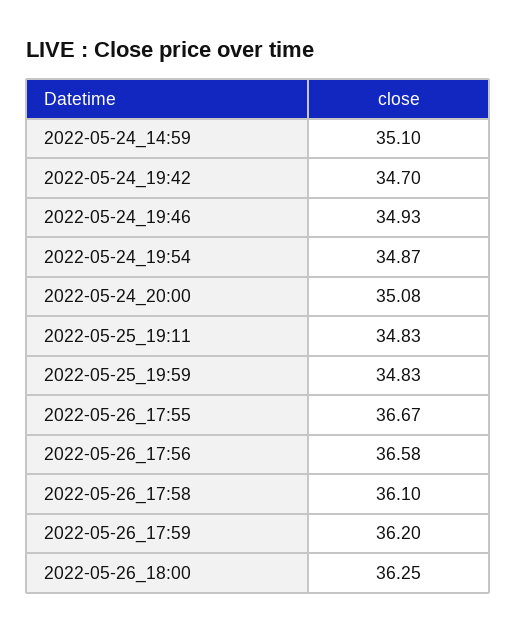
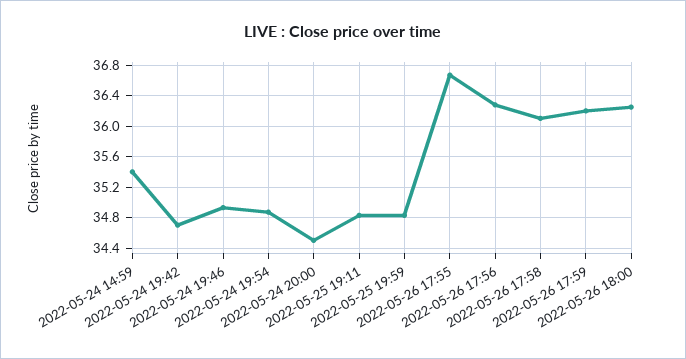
2022-05-24_14:59: 35.1 -> 35.4
2022-05-24_20:00: 35.08 -> 34.5
2022-05-26_17:56: 36.58 -> 36.3

